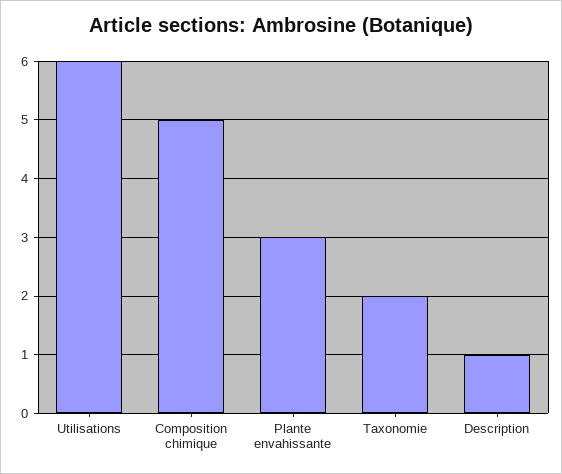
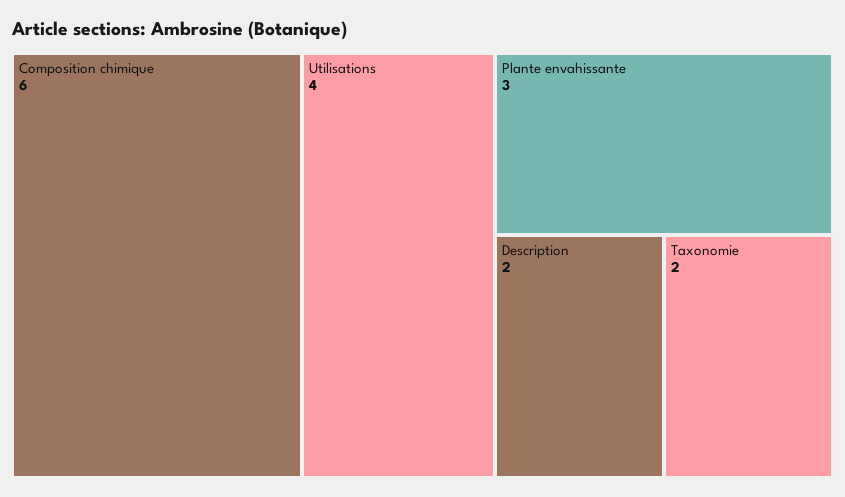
Utilisations: 6 -> 4
Composition chimique: 5 -> 6
Description: 1 -> 2

